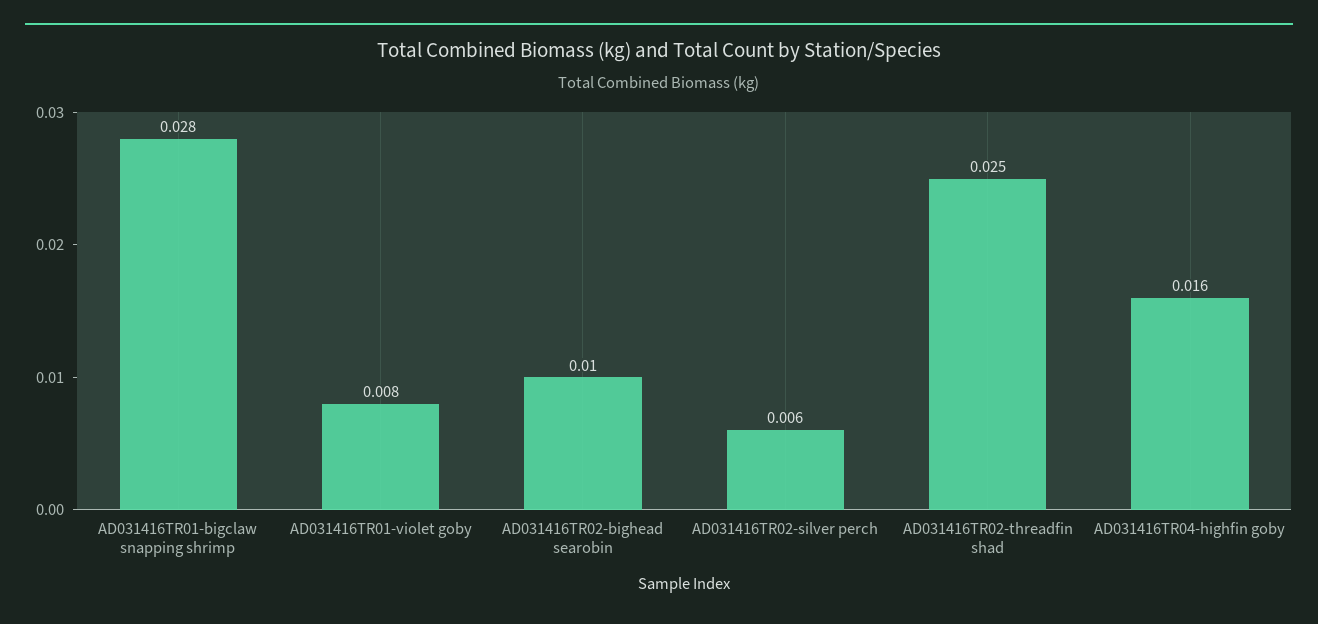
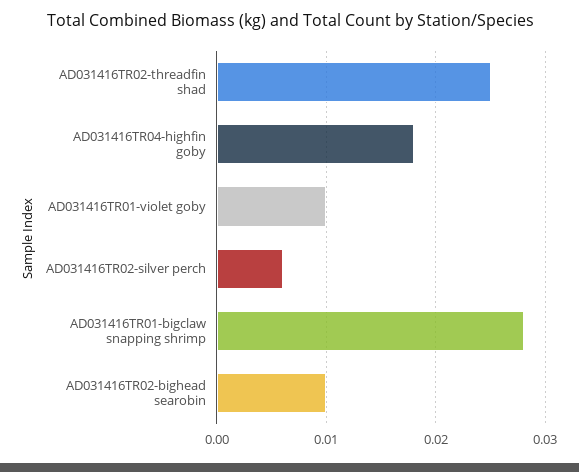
AD031416TR01-violet goby: 0.008 -> 0.01
AD031416TR04-highfin goby: 0.016 -> 0.018

